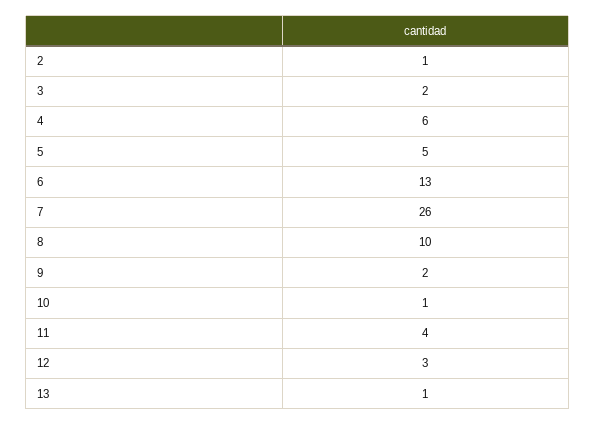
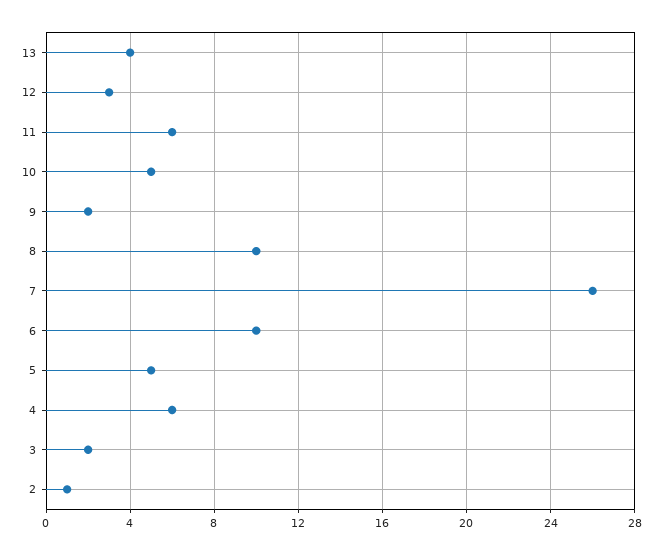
6: 13 -> 10
10: 1 -> 5
11: 4 -> 6
13: 1 -> 4

